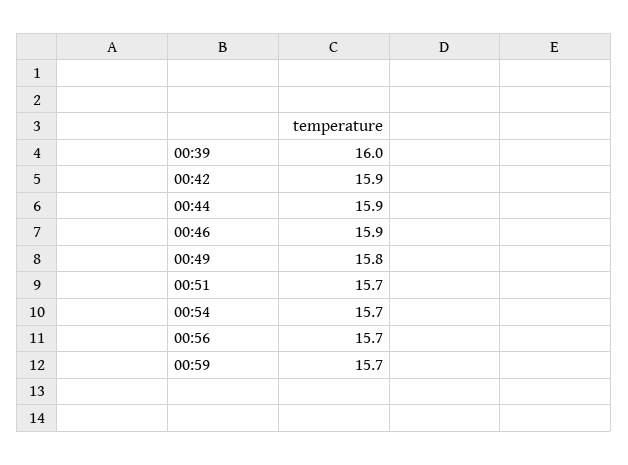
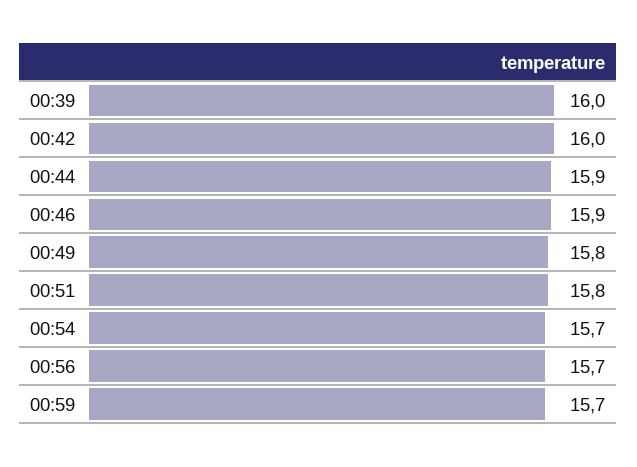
00:42: 15.9 -> 16
00:51: 15.7 -> 15.8

